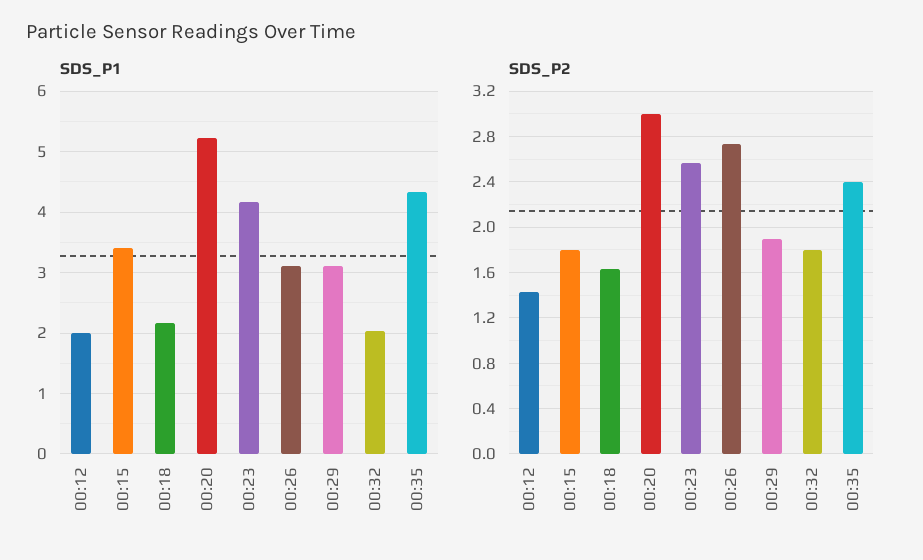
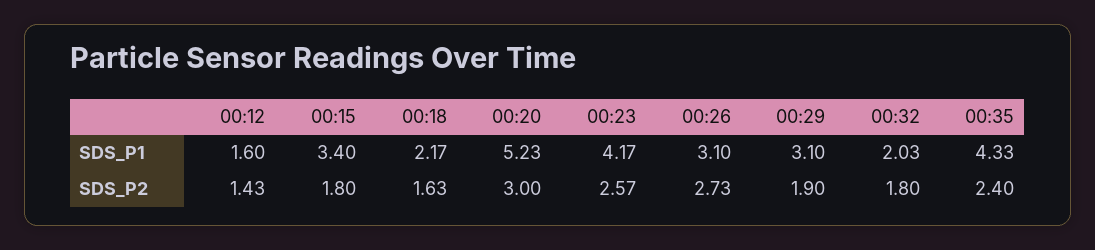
SDS_P1, 00:12: 2 -> 1.6

